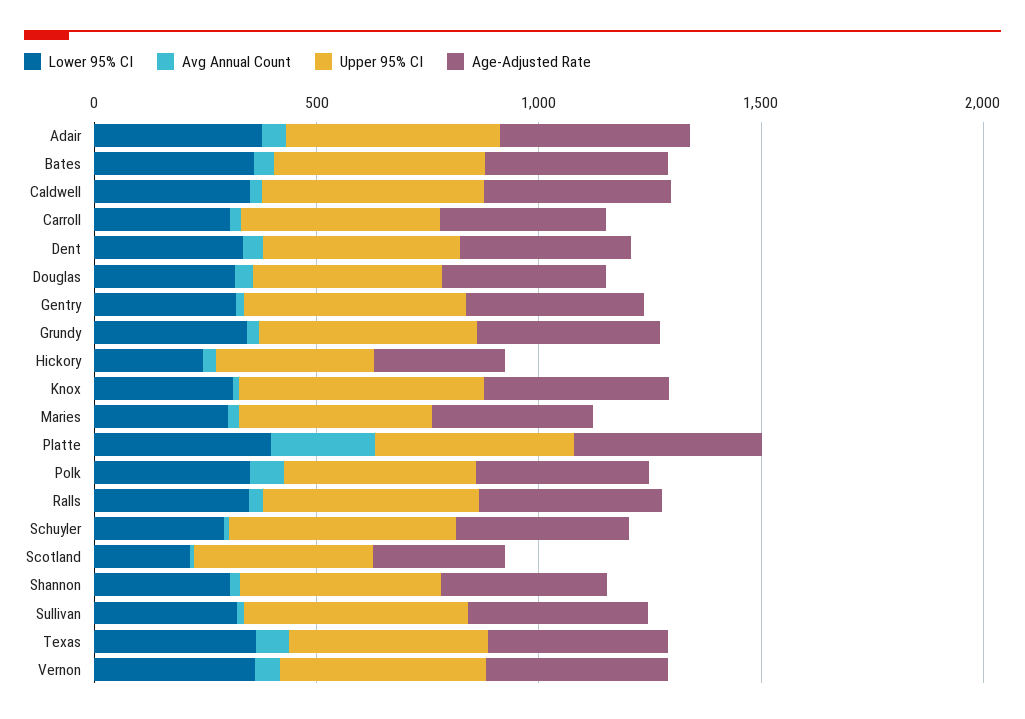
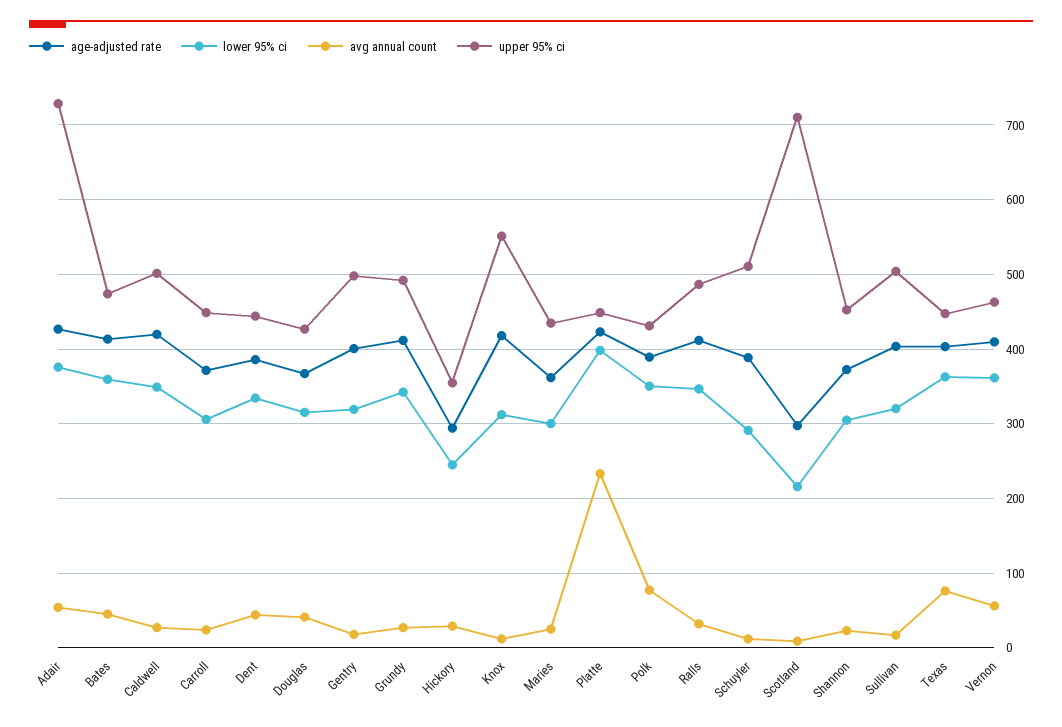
Upper 95% CI, Adair: 500 -> 730
Upper 95% CI, Scotland: 400 -> 710

